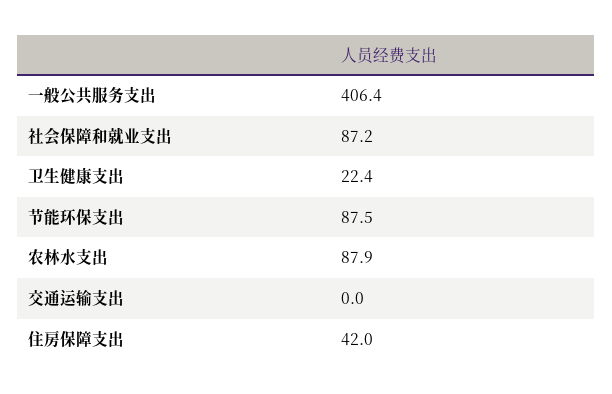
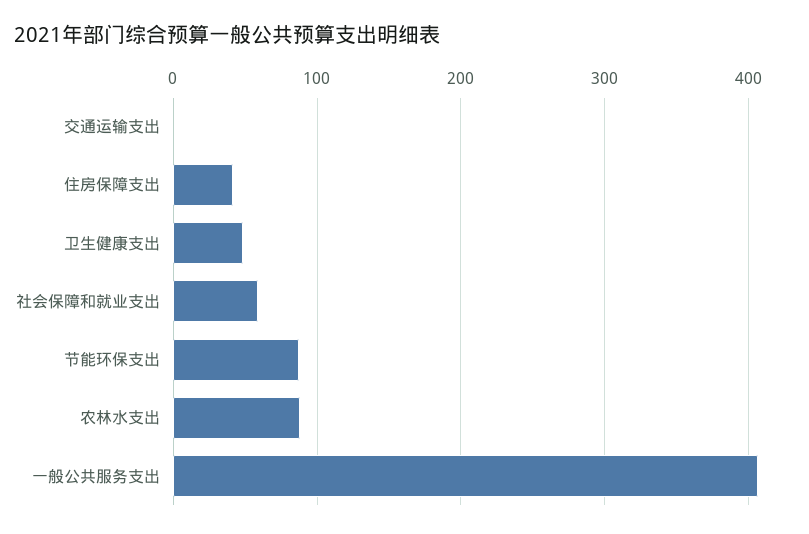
社会保障和就业支出: 87.2 -> 60
卫生健康支出: 22.4 -> 50

